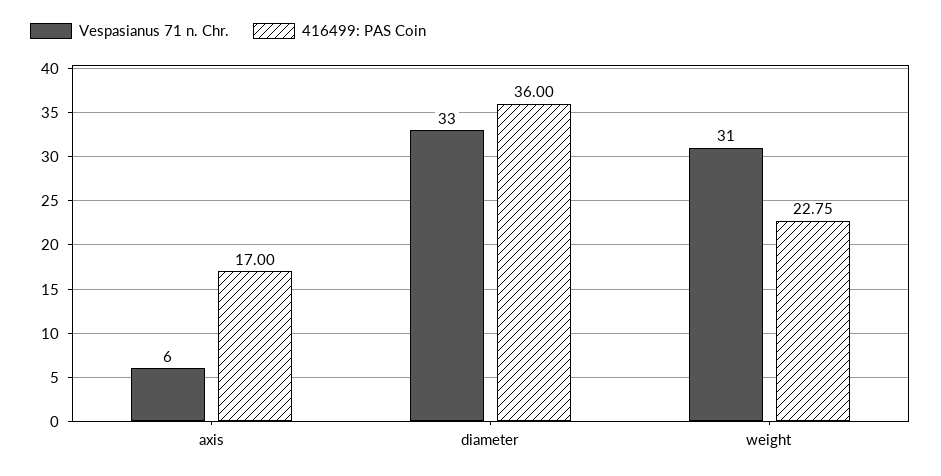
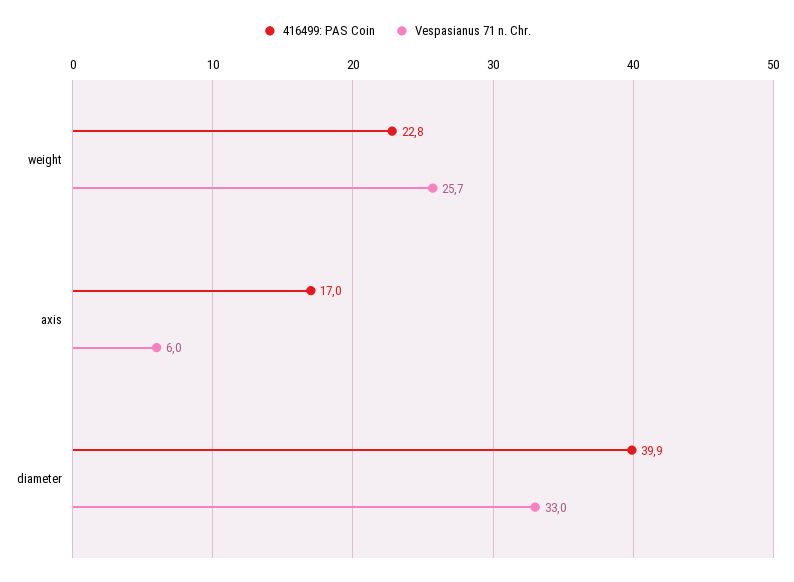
416499: PAS Coin, diameter: 36 -> 39.9
Vespasianus 71 n. Chr., weight: 31 -> 25.7

